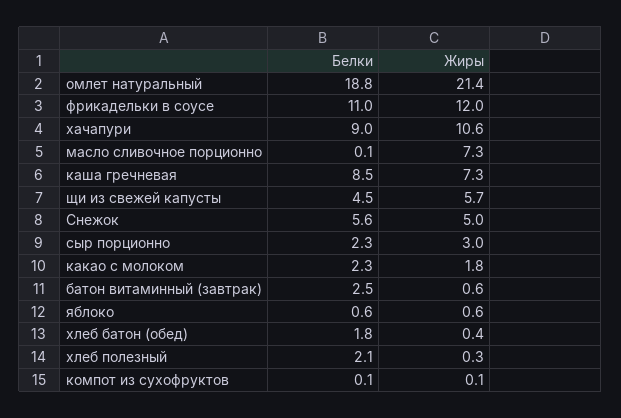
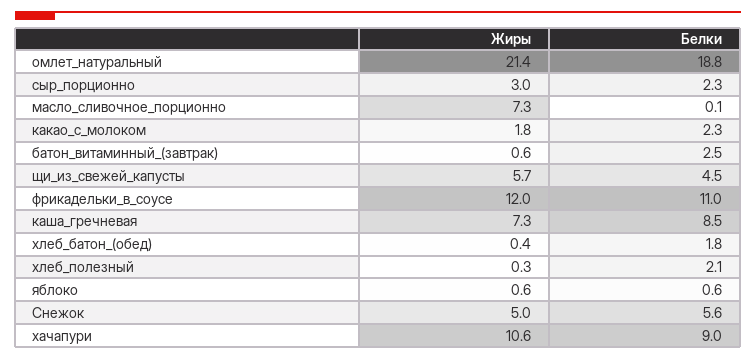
Белки, компот из сухофруктов: 0.1 -> none
Жиры, компот из сухофруктов: 0.1 -> none

